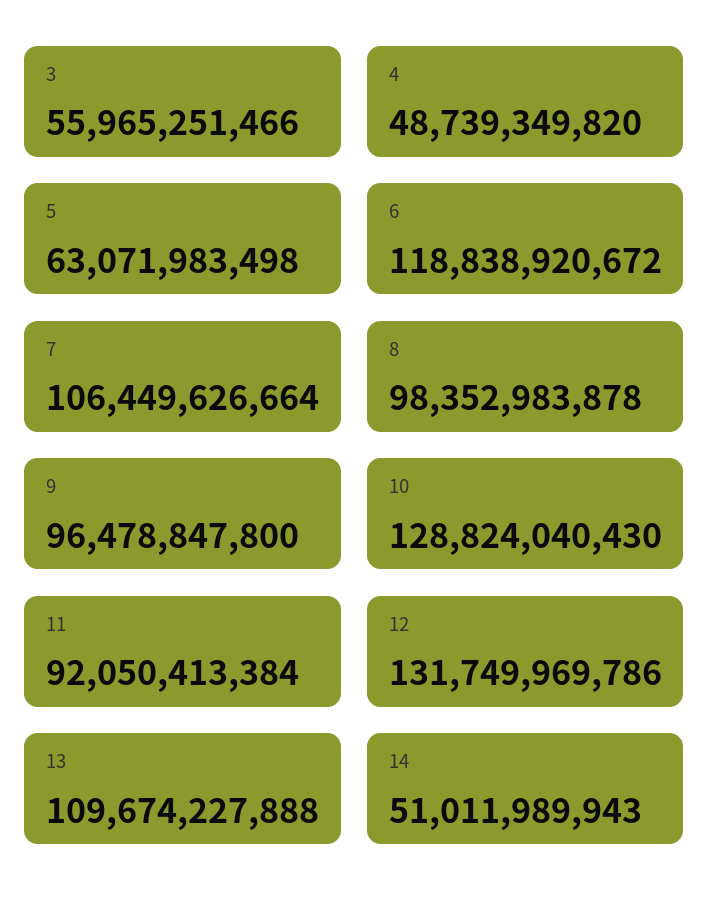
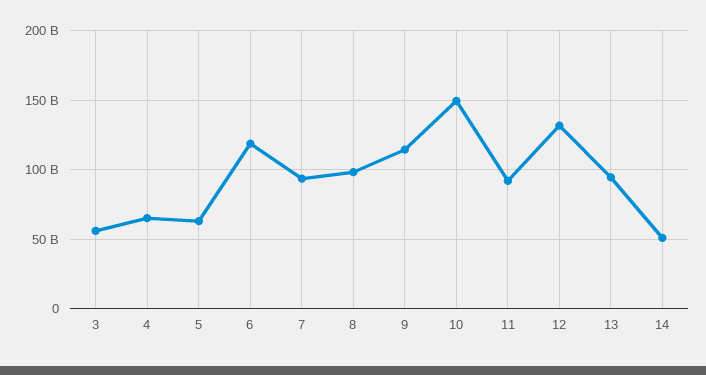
4: 48739349820 -> 65000000000
7: 106449626664 -> 95000000000
9: 96478847800 -> 115000000000
10: 128824040430 -> 150000000000
13: 109674227888 -> 95000000000

